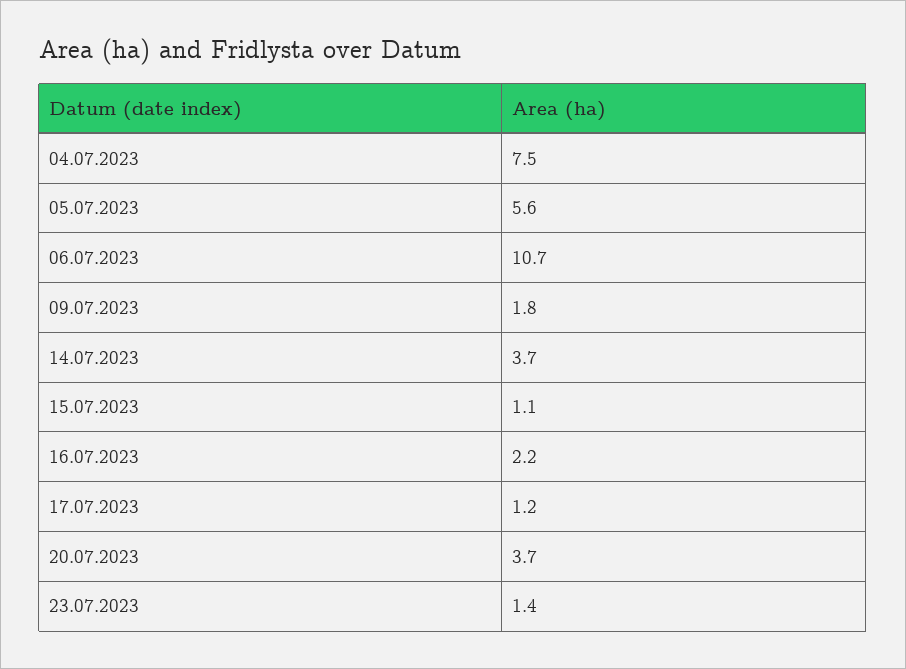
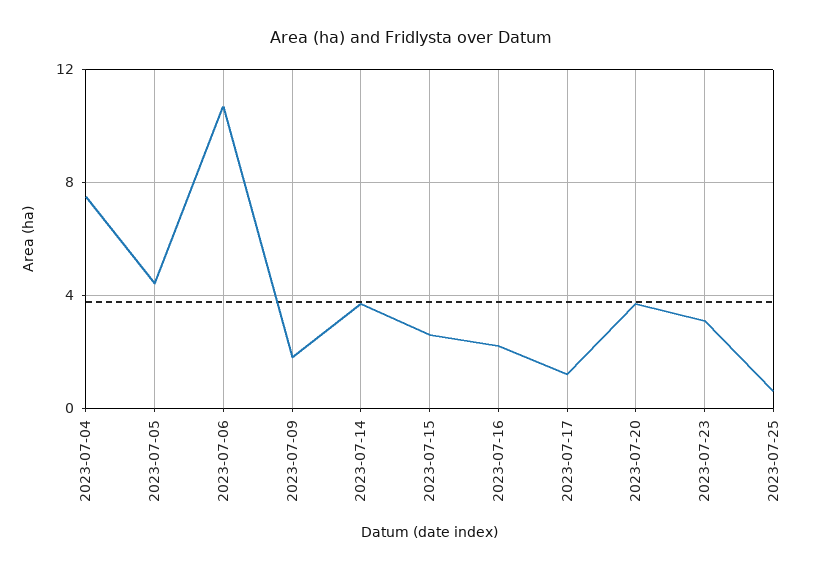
05.07.2023: 5.6 -> 4.5
15.07.2023: 1.1 -> 2.5
23.07.2023: 1.4 -> 3
2023-07-25: none -> 0.5

